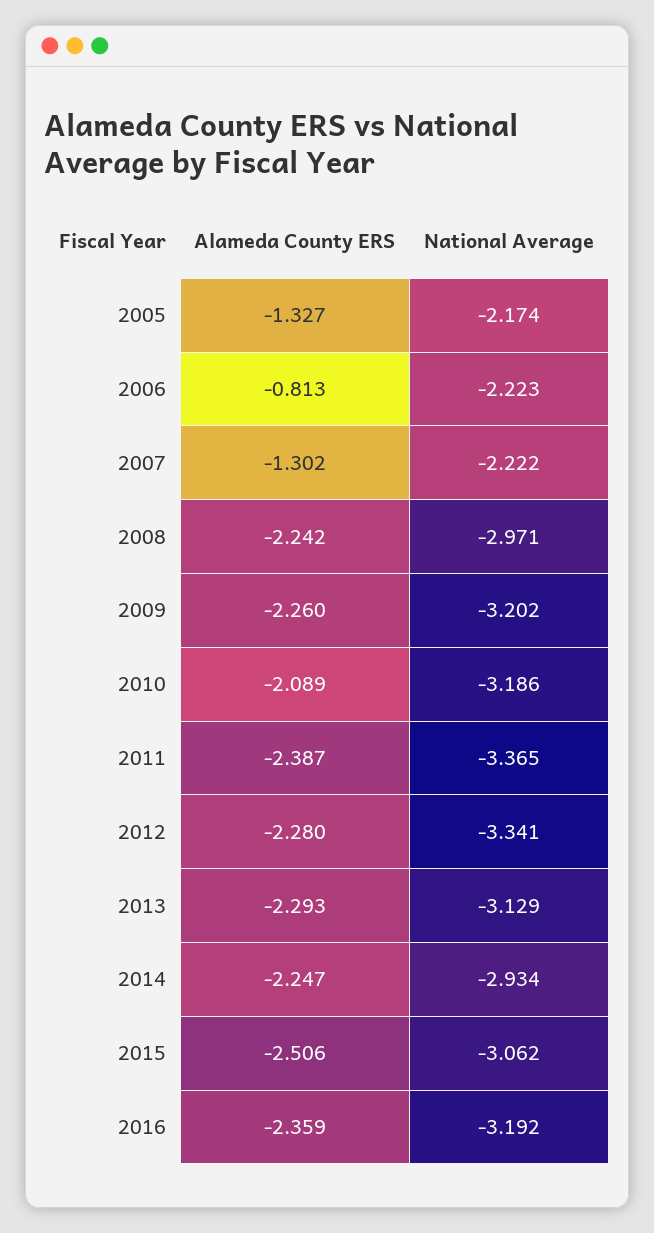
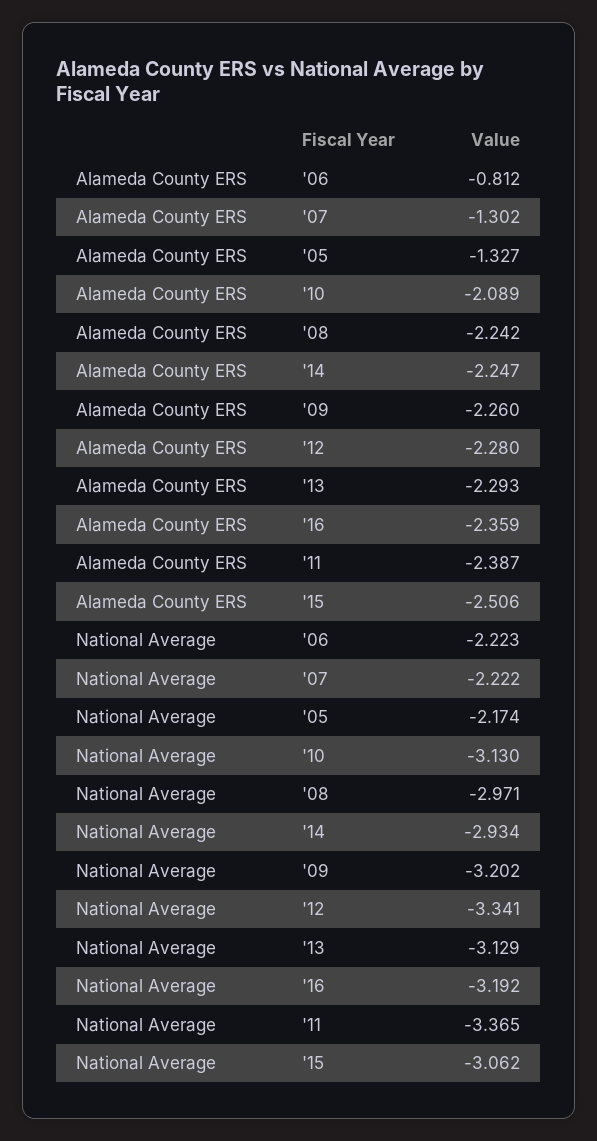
Alameda County ERS, 2006: -0.813 -> -0.812
National Average, 2010: -3.186 -> -3.13

